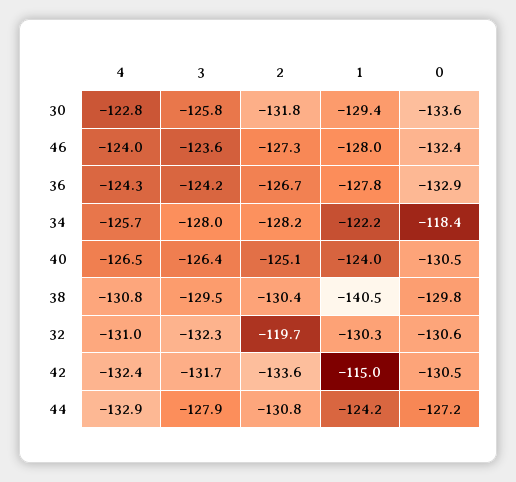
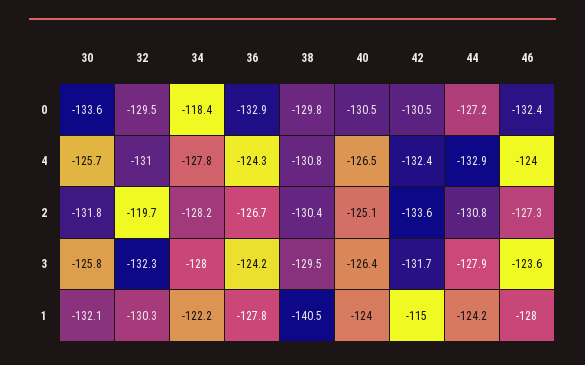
4, 30: -122.8 -> -125.7
1, 30: -129.4 -> -132.1
4, 34: -125.7 -> -127.8
0, 32: -130.6 -> -129.5

